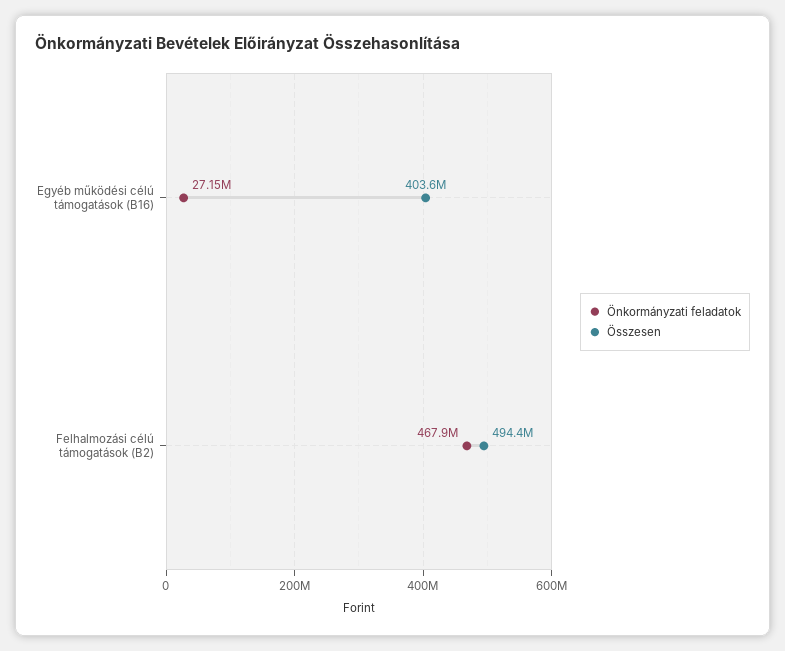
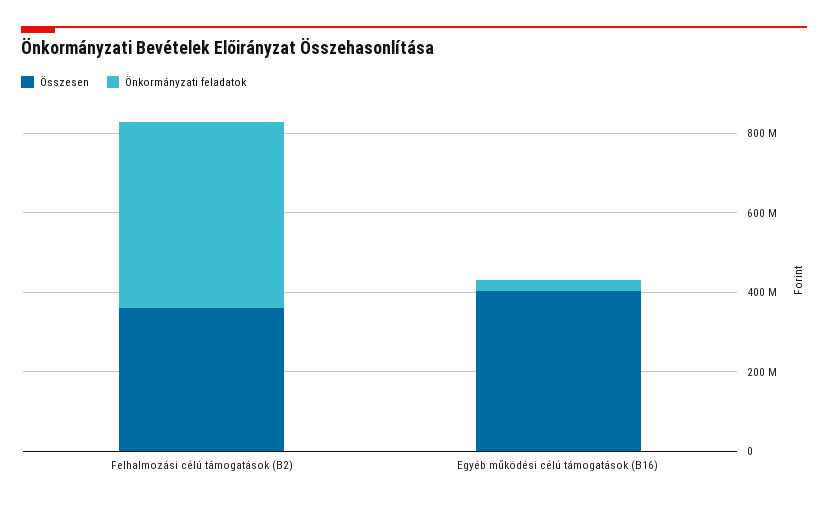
Összesen, Felhalmozási célú támogatások (B2): 494400000 -> 350000000

